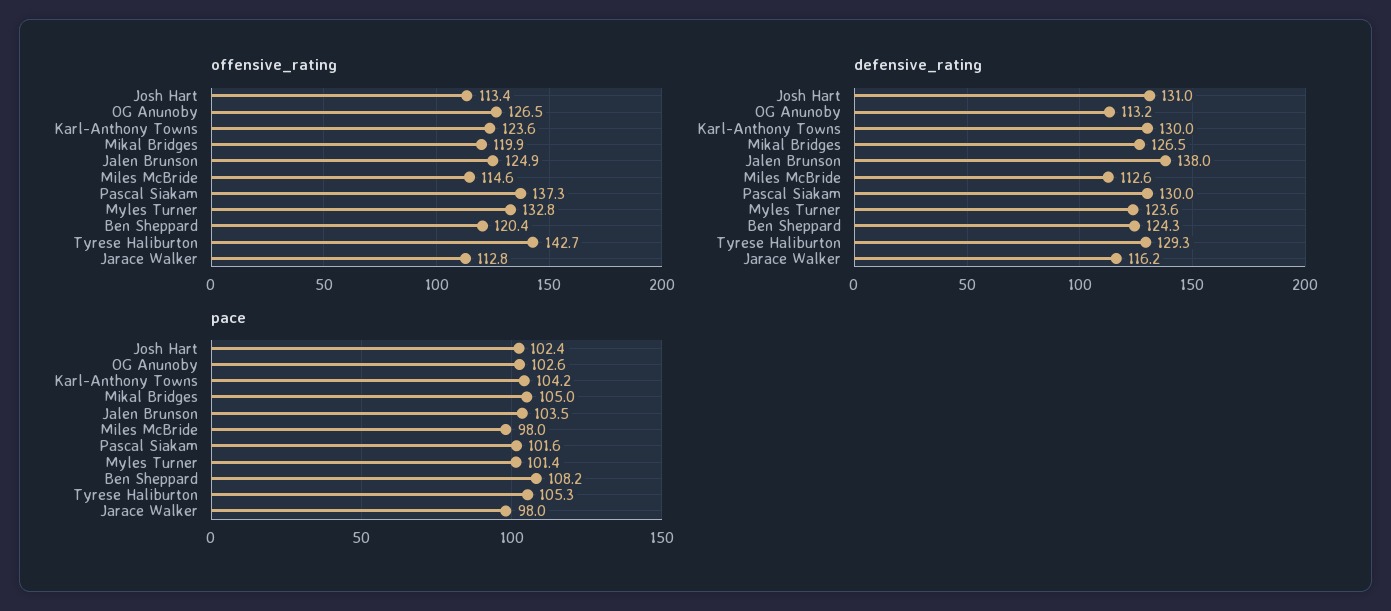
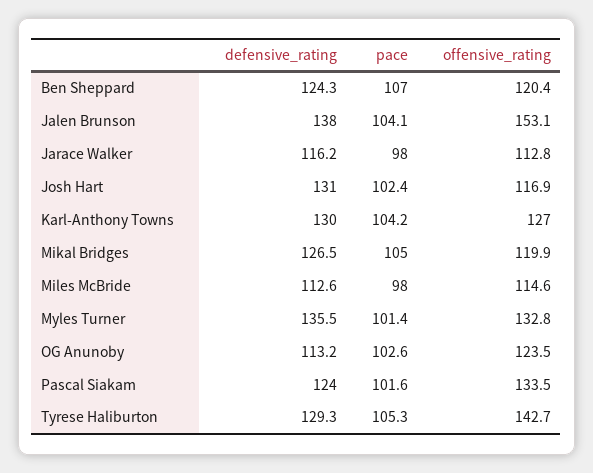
offensive_rating, Josh Hart: 113.4 -> 116.9
offensive_rating, OG Anunoby: 126.5 -> 123.5
offensive_rating, Karl-Anthony Towns: 123.6 -> 127
offensive_rating, Jalen Brunson: 124.9 -> 153.1
offensive_rating, Pascal Siakam: 137.3 -> 133.5
defensive_rating, Pascal Siakam: 130 -> 124
defensive_rating, Myles Turner: 123.6 -> 135.5
pace, Jalen Brunson: 103.5 -> 104.1
pace, Ben Sheppard: 108.2 -> 107

